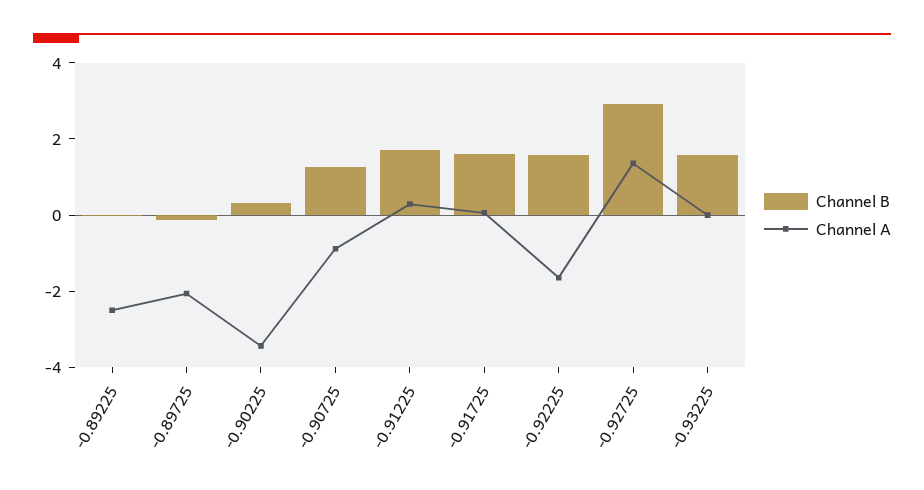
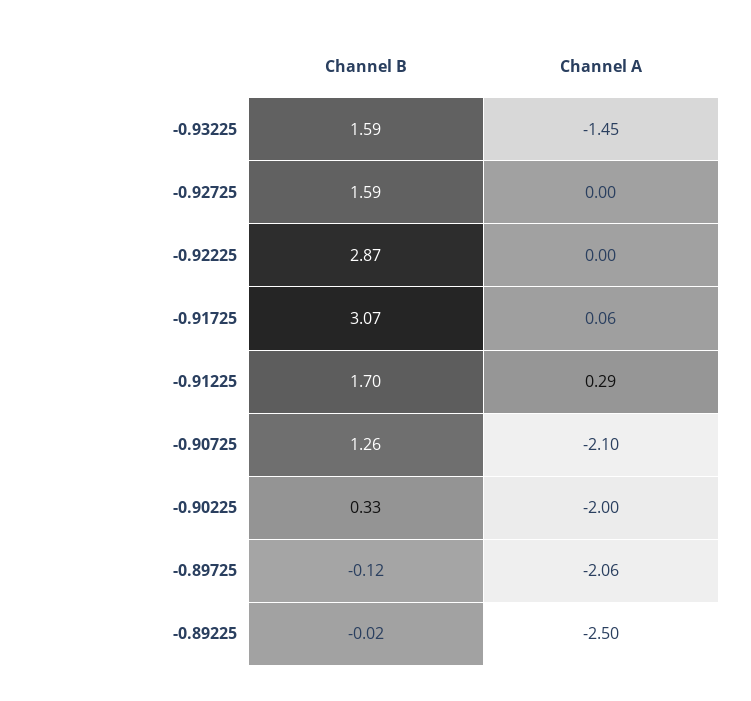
Channel A, -0.90225: -3.5 -> -2
Channel A, -0.90725: -1 -> -2.1
Channel B, -0.91725: 1.5 -> 3.07
Channel B, -0.92225: 1.5 -> 2.87
Channel A, -0.92225: -1.5 -> 0
Channel B, -0.92725: 3 -> 1.59
Channel A, -0.92725: 1.5 -> 0
Channel A, -0.93225: 0 -> -1.45

